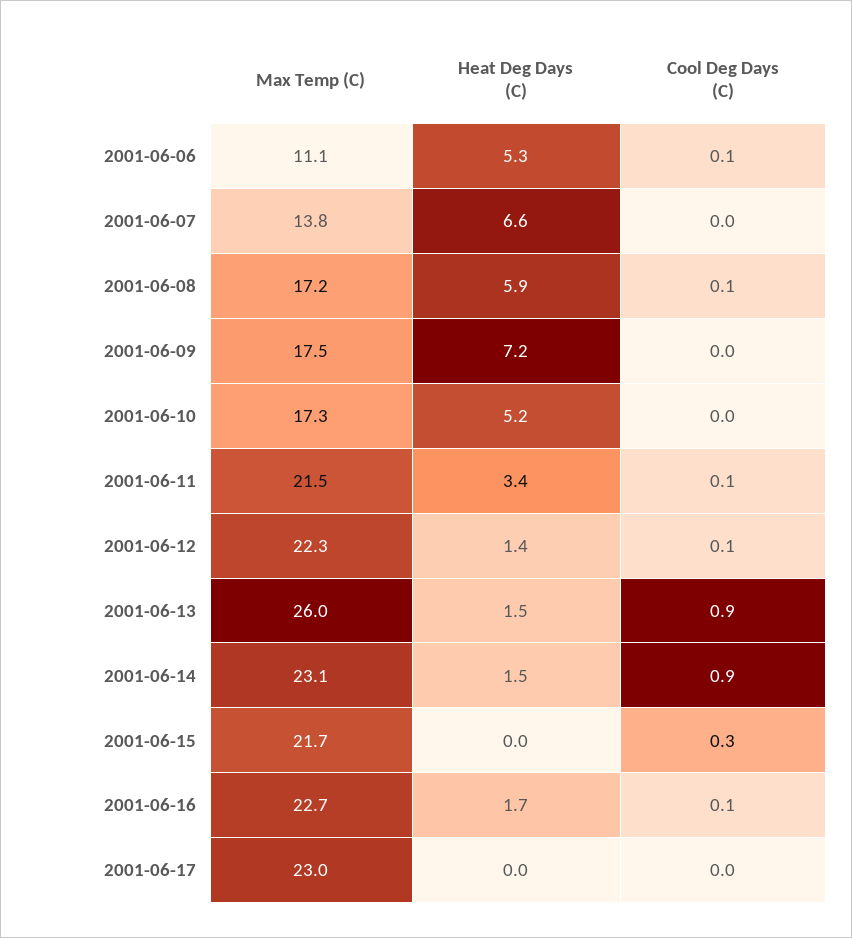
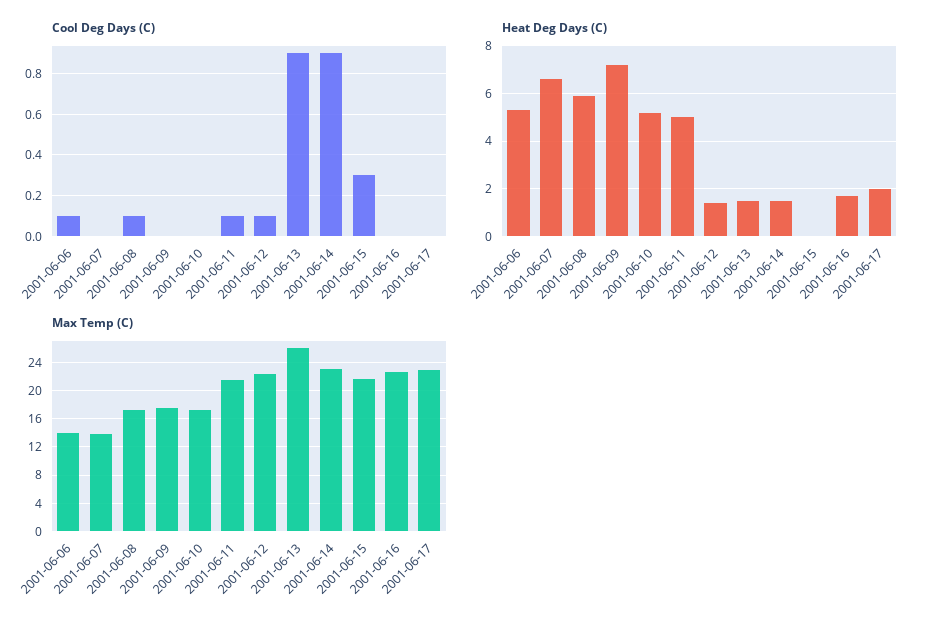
Max Temp (C), 2001-06-06: 11.1 -> 14
Heat Deg Days (C), 2001-06-11: 3.4 -> 5
Cool Deg Days (C), 2001-06-16: 0.1 -> 0
Heat Deg Days (C), 2001-06-17: 0 -> 2

